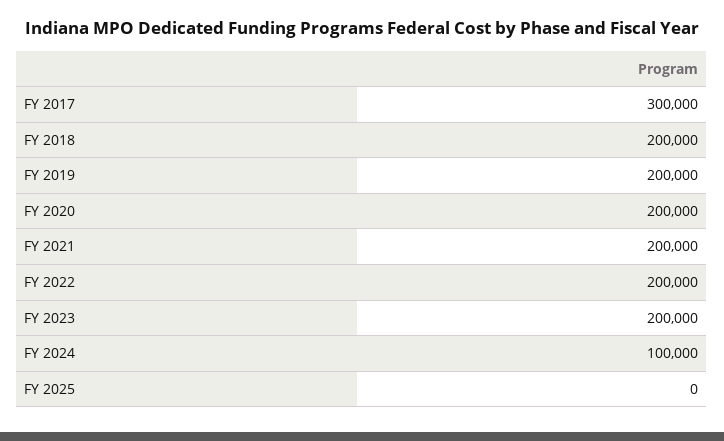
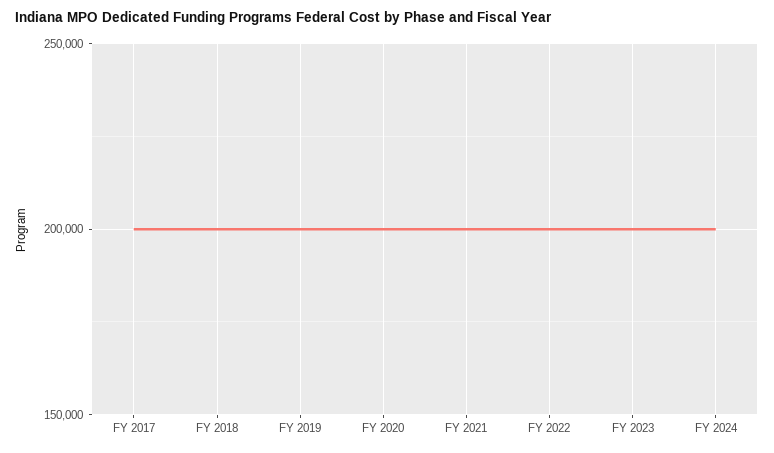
FY 2017: 300000 -> 200000
FY 2024: 100000 -> 200000
FY 2025: 0 -> none

